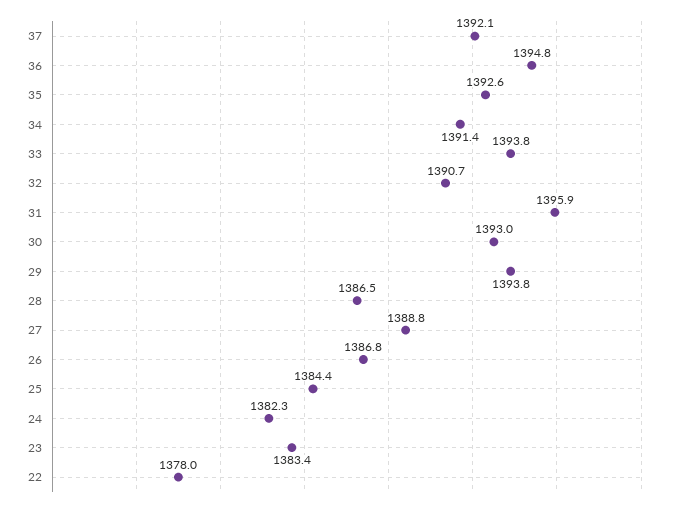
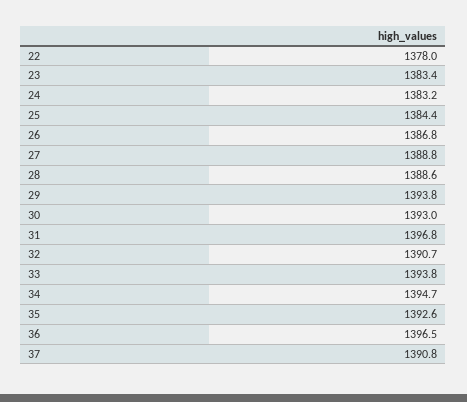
37: 1392.1 -> 1390.8
36: 1394.8 -> 1396.5
34: 1391.4 -> 1394.7
31: 1395.9 -> 1396.8
28: 1386.5 -> 1388.6
24: 1382.3 -> 1383.2

